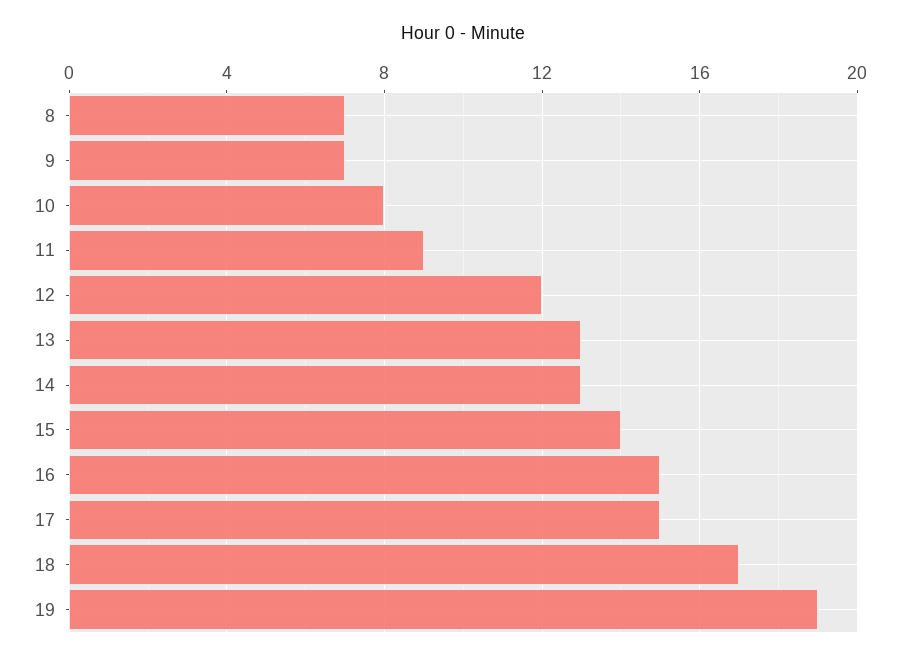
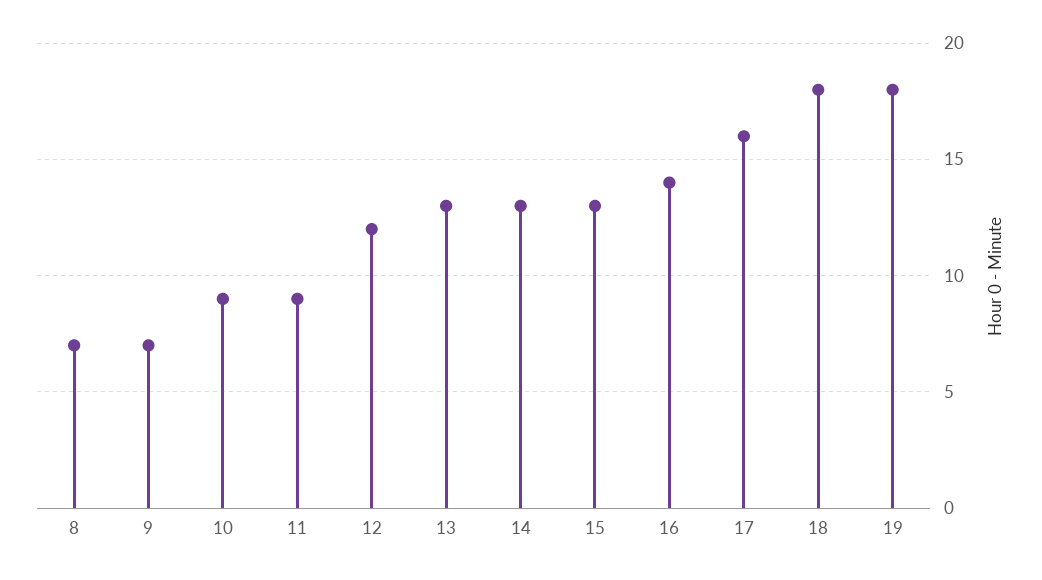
10: 8 -> 9
15: 14 -> 13
16: 15 -> 14
17: 15 -> 16
18: 17 -> 18
19: 19 -> 18

